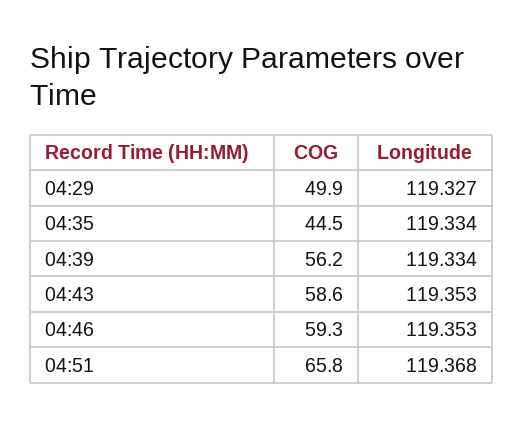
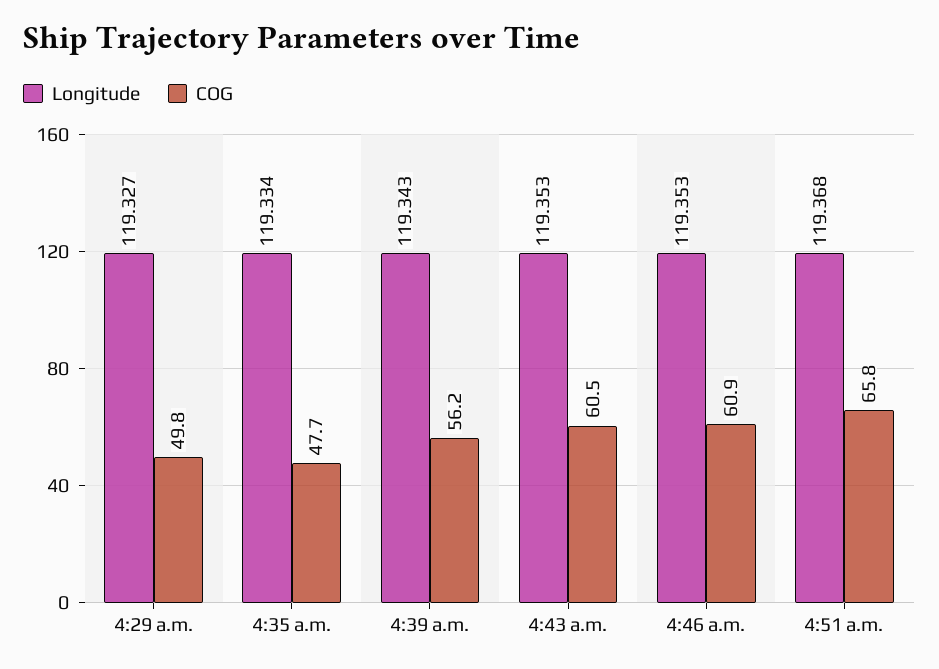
COG, 04:29: 49.9 -> 49.8
COG, 04:35: 44.5 -> 47.7
Longitude, 04:39: 119.334 -> 119.343
COG, 04:43: 58.6 -> 60.5
COG, 04:46: 59.3 -> 60.9

